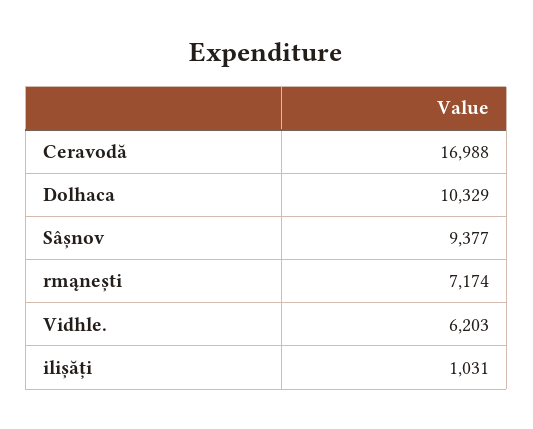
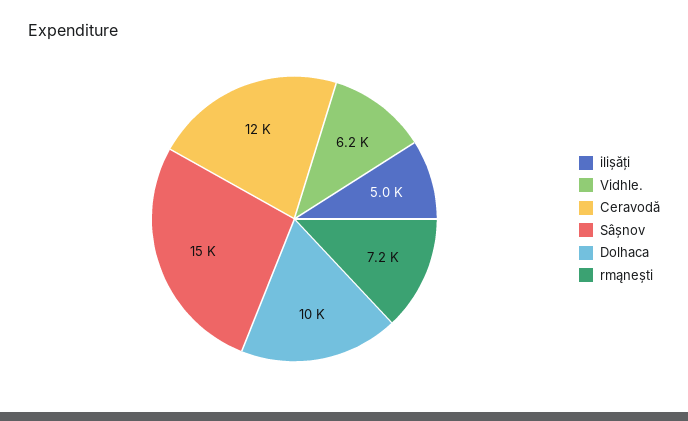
Ceravodă: 16988 -> 12000
Sâșnov: 9377 -> 15000
ilișăți: 1031 -> 5000

